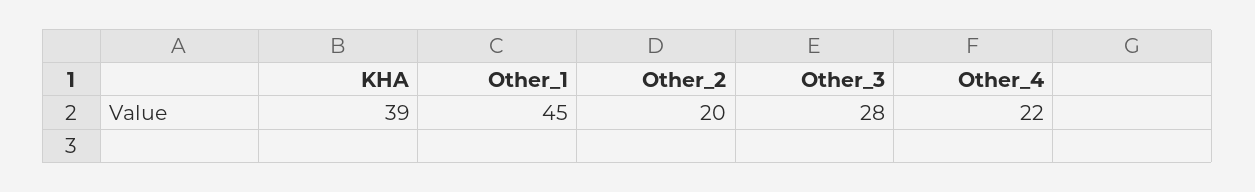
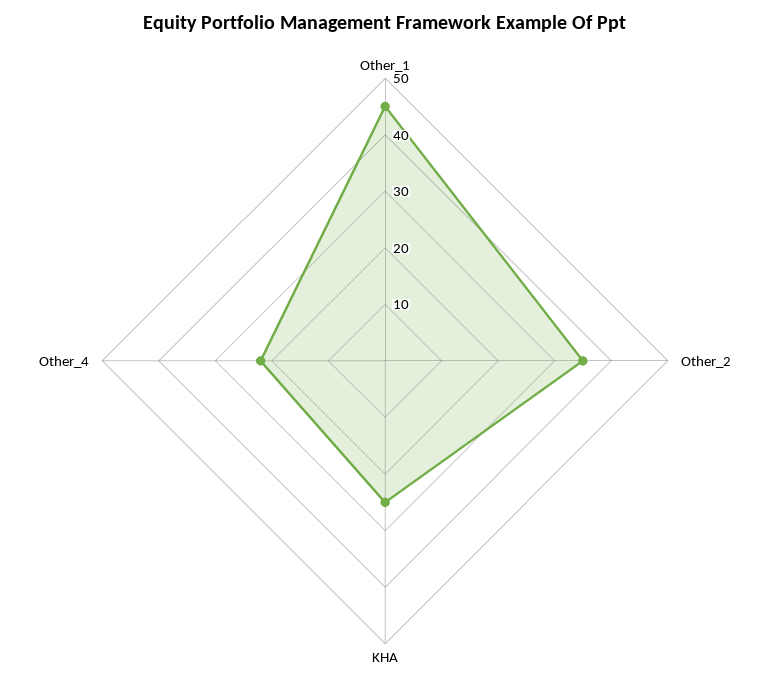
KHA: 39 -> 25
Other_2: 20 -> 35
Other_3: 28 -> none

